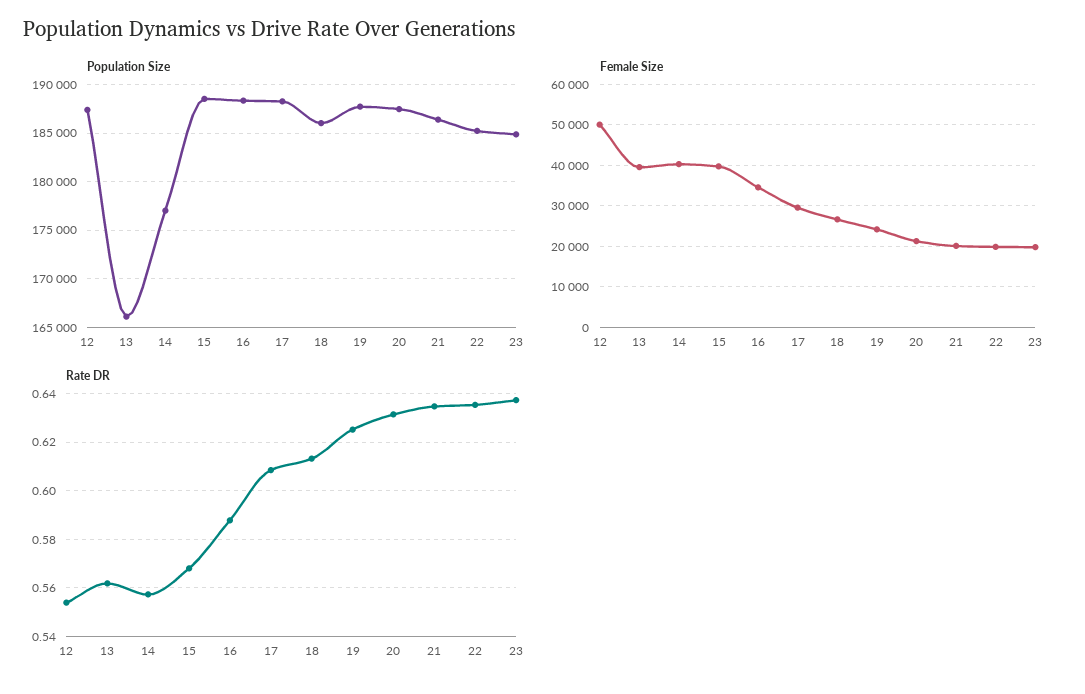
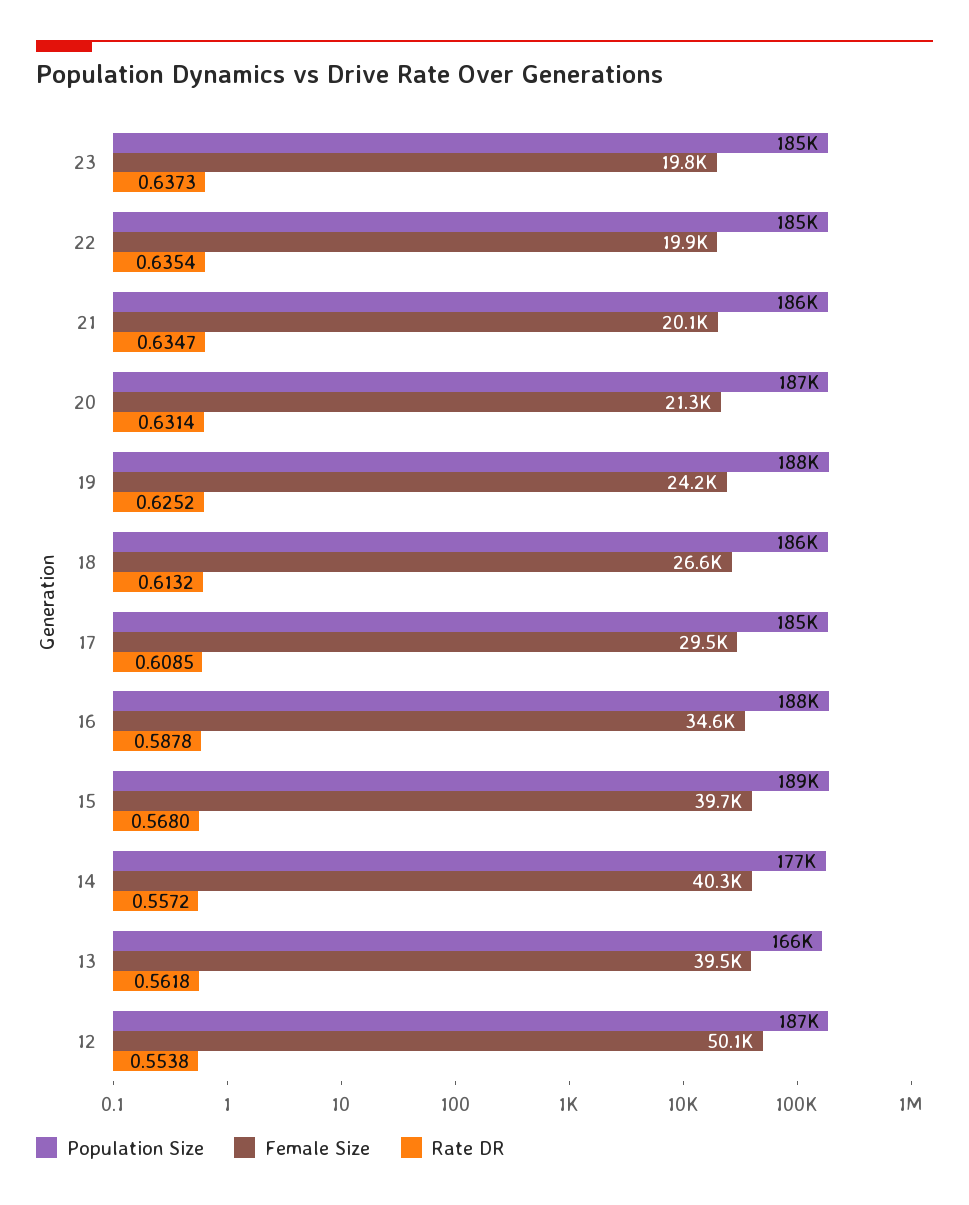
Population Size, 17: 188000 -> 185000

